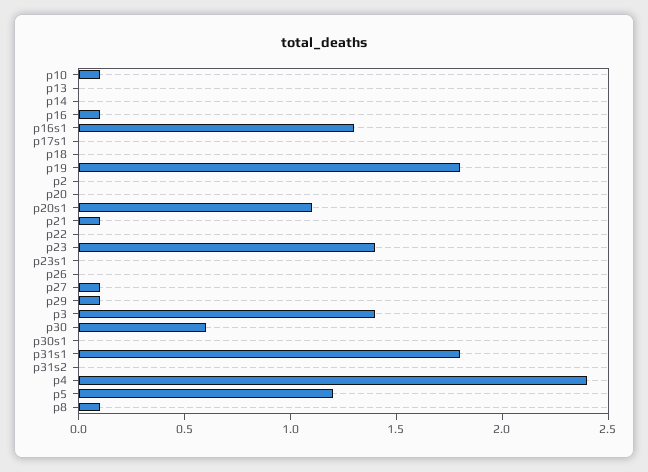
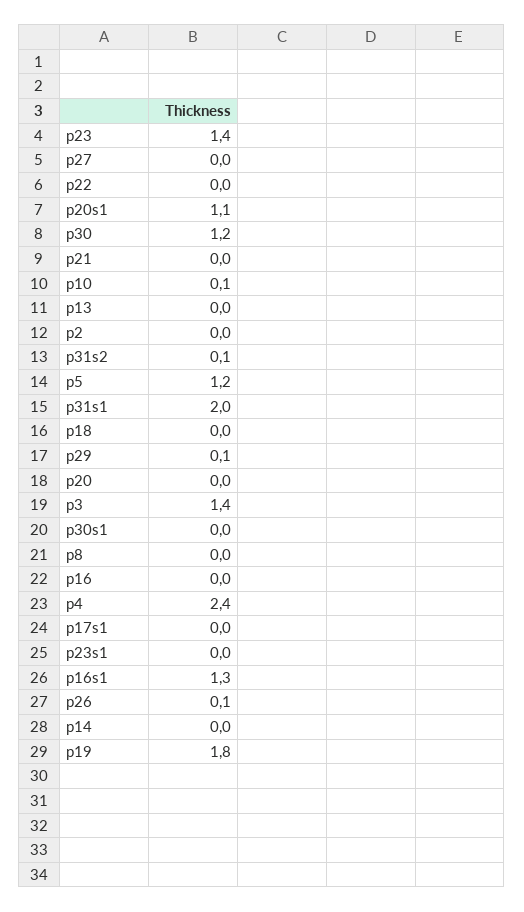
p16: 0.1 -> 0
p21: 0.1 -> 0
p26: 0 -> 0.1
p27: 0.1 -> 0
p30: 0.6 -> 1.2
p31s1: 1.8 -> 2
p31s2: 0 -> 0.1
p8: 0.1 -> 0

